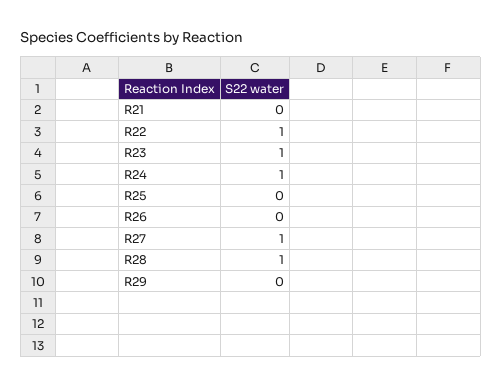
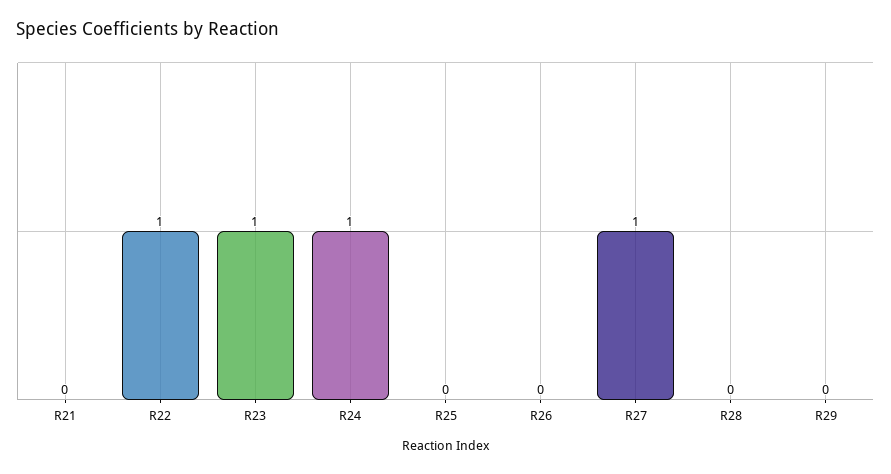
R28: 1 -> 0

